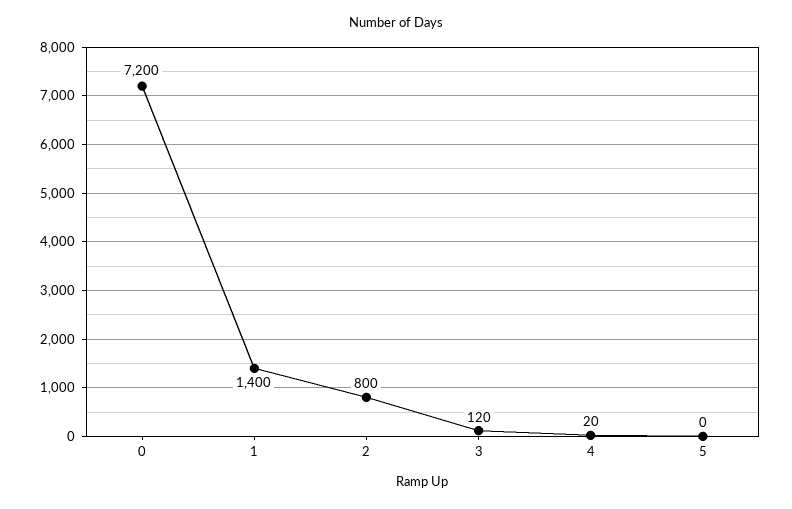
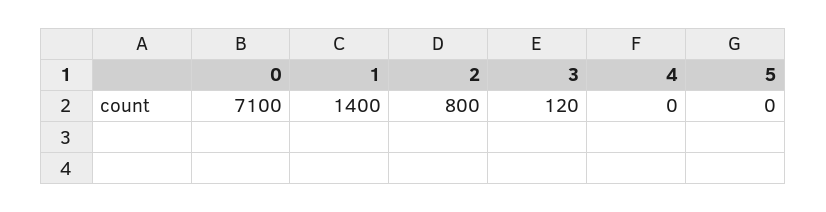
0: 7200 -> 7100
4: 20 -> 0

